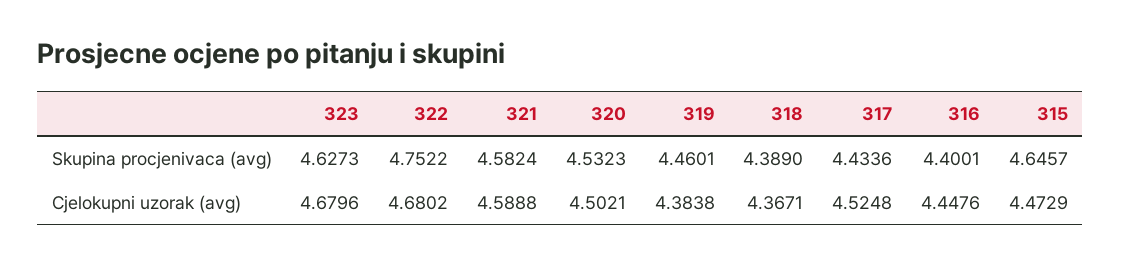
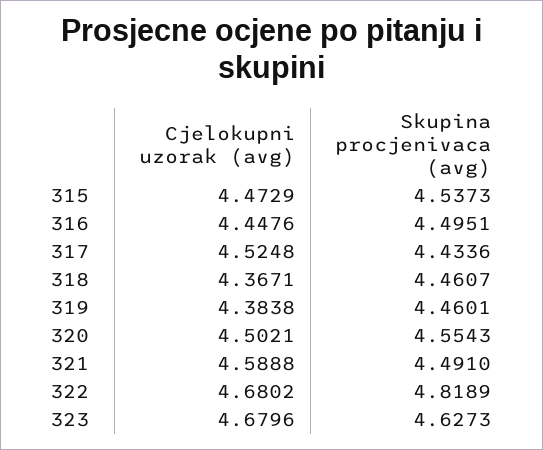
322, Skupina procjenivaca (avg): 4.7522 -> 4.8189
321, Skupina procjenivaca (avg): 4.5824 -> 4.491
320, Skupina procjenivaca (avg): 4.5323 -> 4.5543
318, Skupina procjenivaca (avg): 4.389 -> 4.4607
316, Skupina procjenivaca (avg): 4.4001 -> 4.4951
315, Skupina procjenivaca (avg): 4.6457 -> 4.5373

